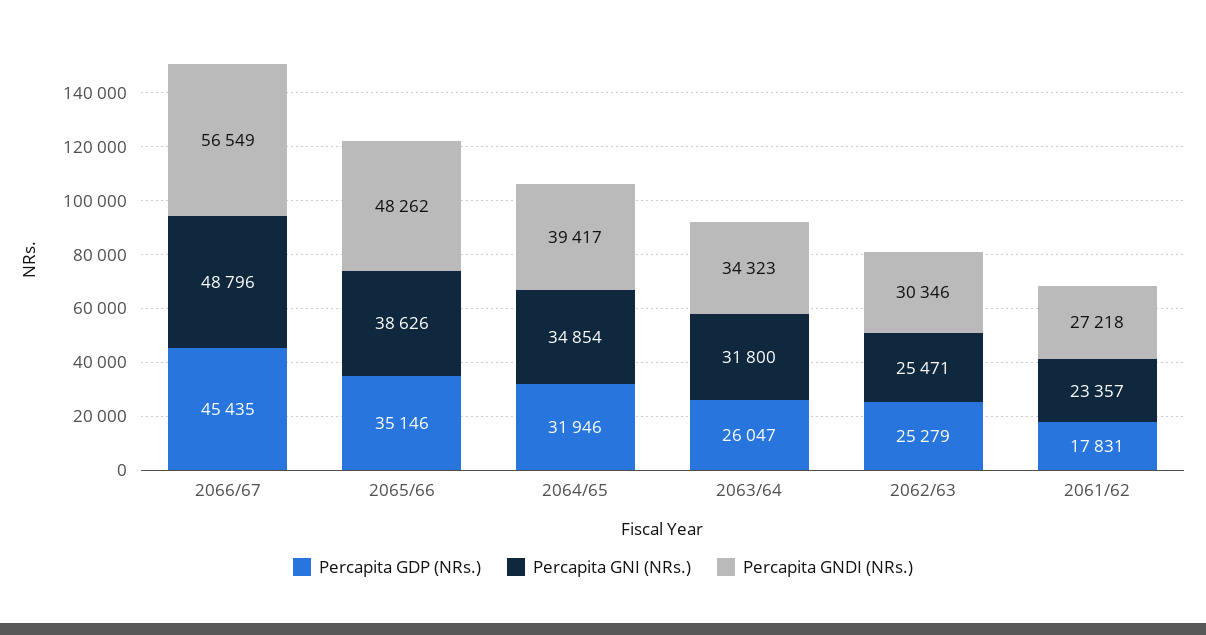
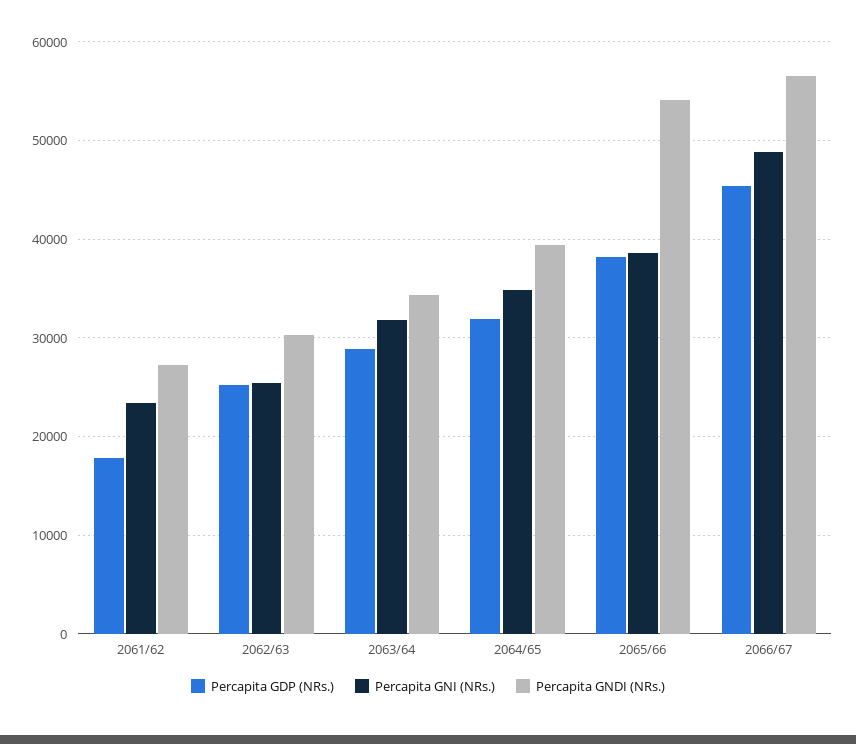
Percapita GDP (NRs.), 2065/66: 35146 -> 38000
Percapita GNDI (NRs.), 2065/66: 48262 -> 54000
Percapita GDP (NRs.), 2063/64: 26047 -> 29000

